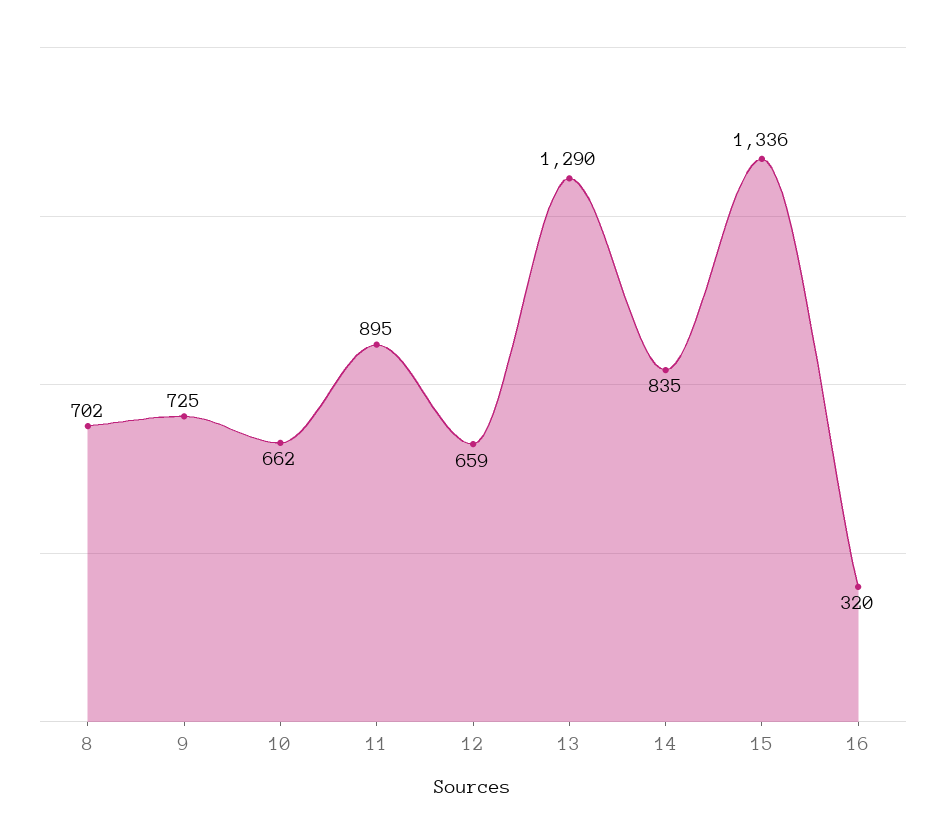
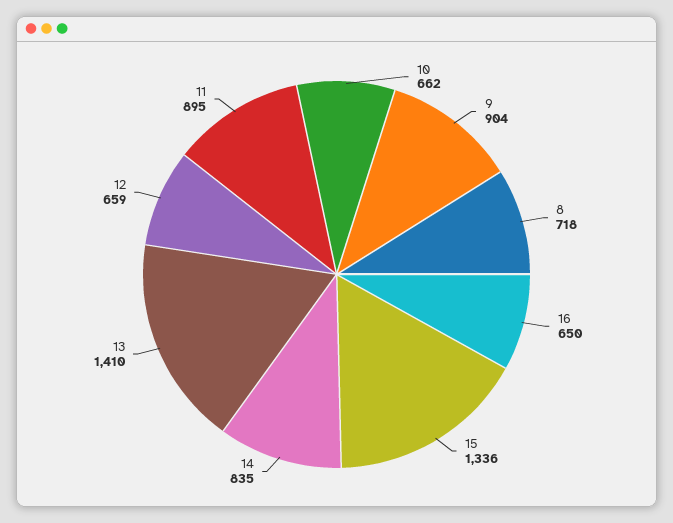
8: 702 -> 718
9: 725 -> 904
13: 1290 -> 1410
16: 320 -> 650

